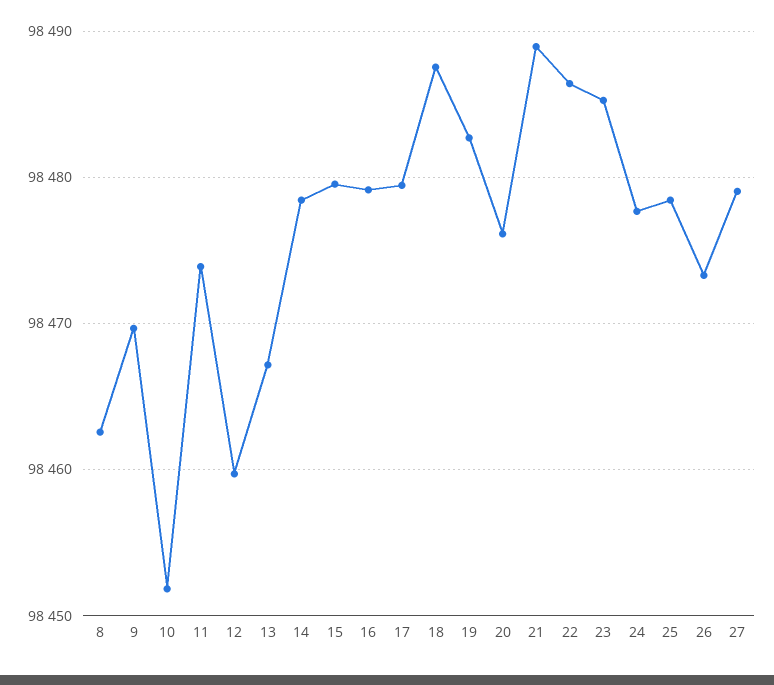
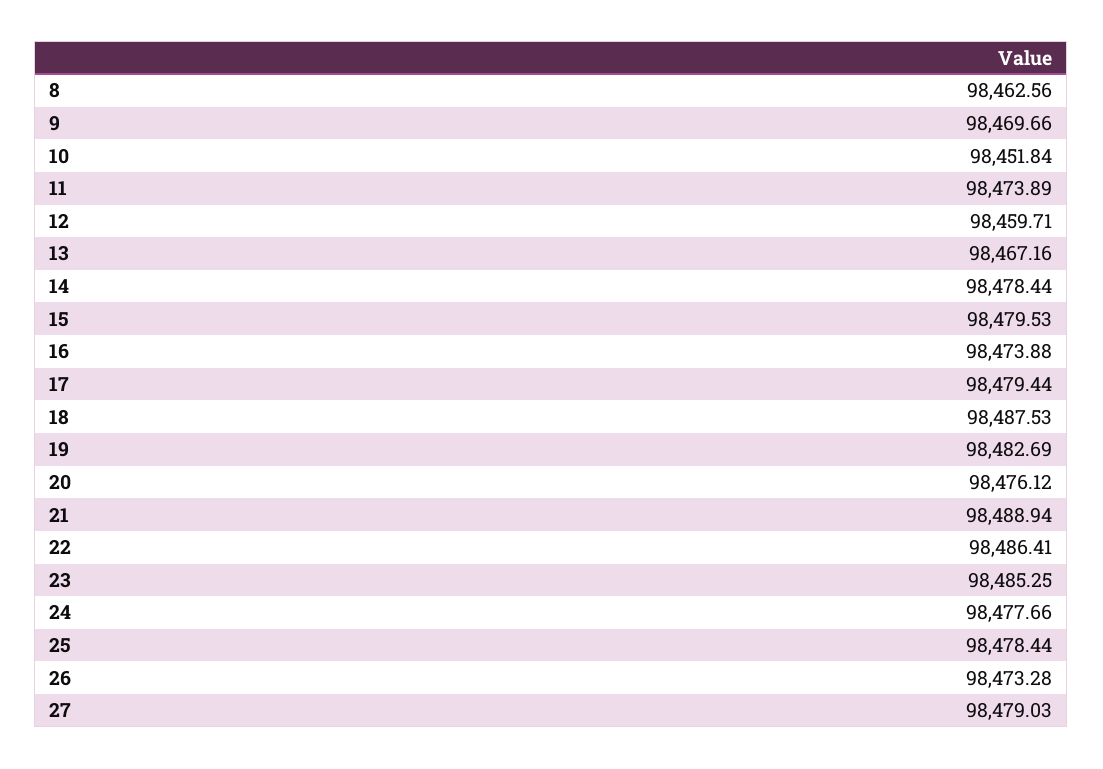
16: 98479 -> 98473.88

